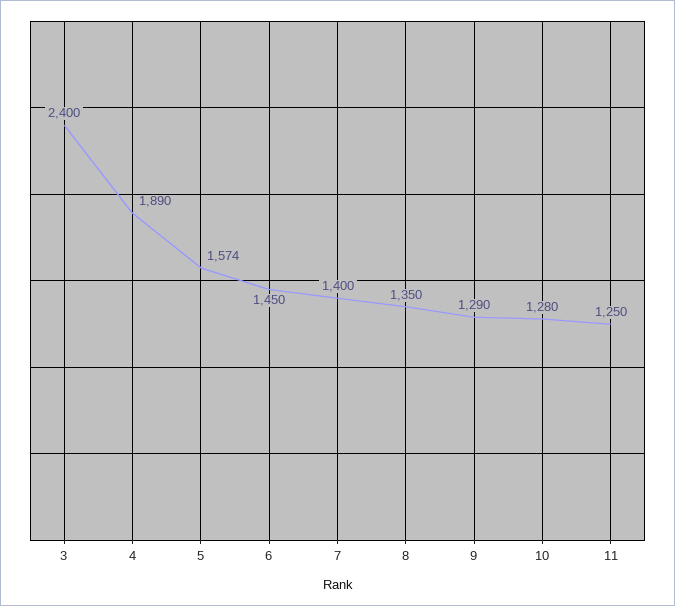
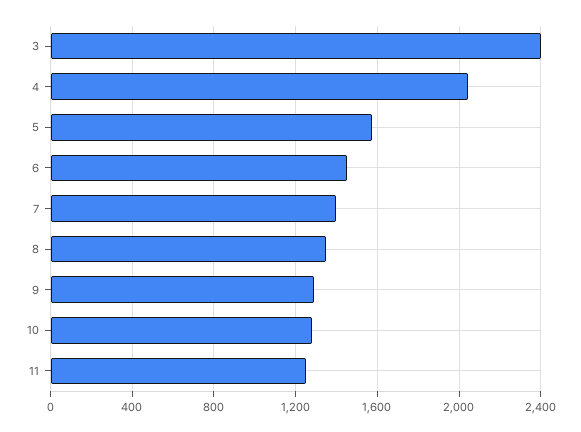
4: 1890 -> 2050

